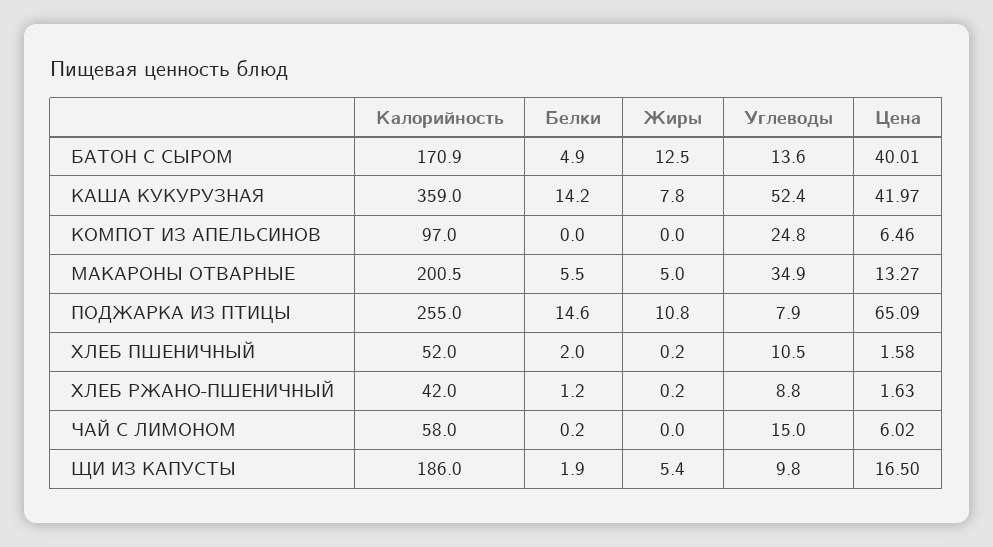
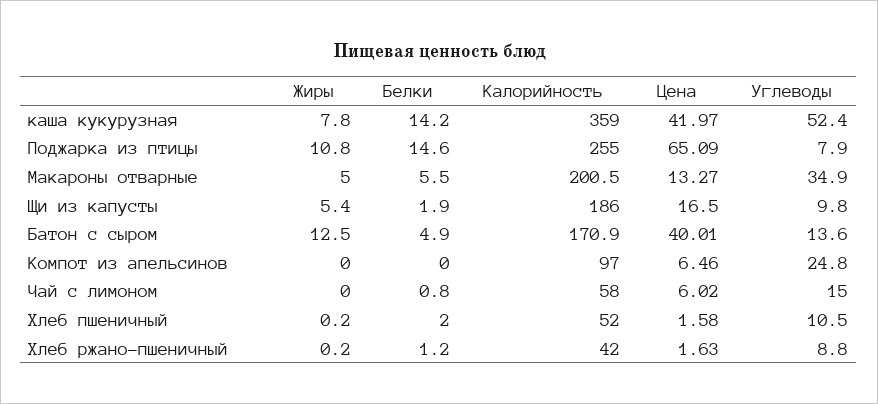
Белки, ЧАЙ С ЛИМОНОМ: 0.2 -> 0.8

